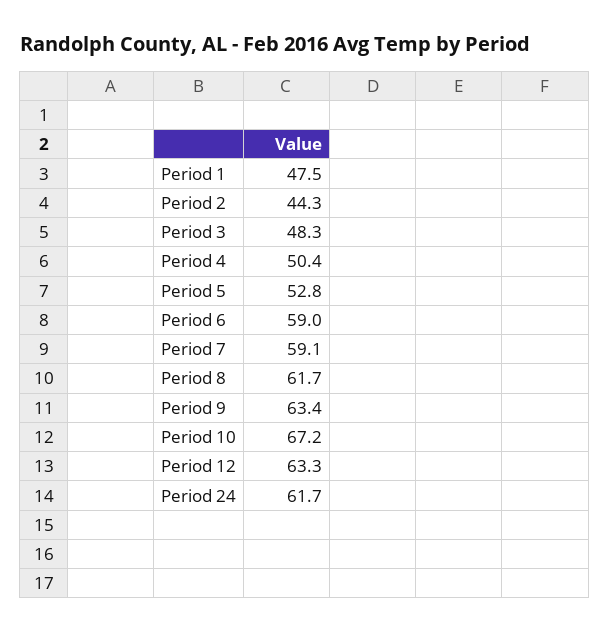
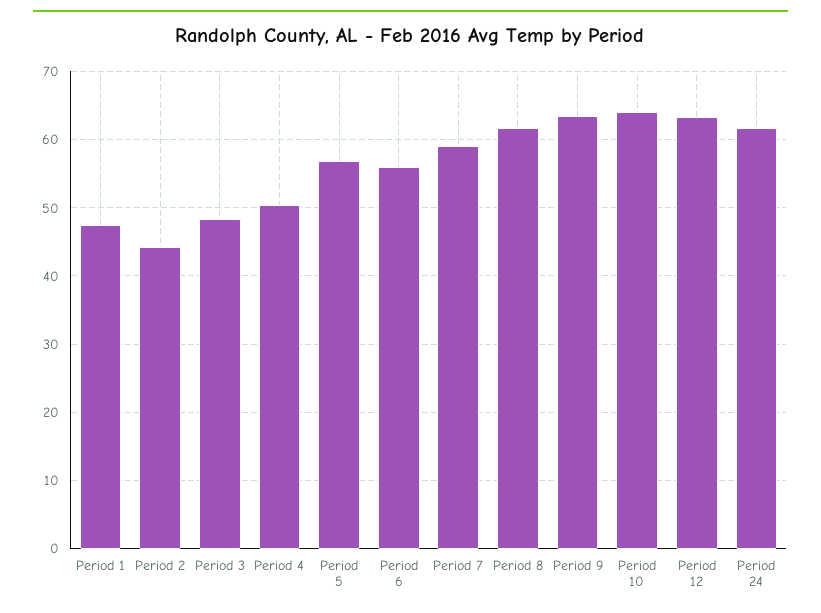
Period 5: 52.8 -> 57
Period 6: 59 -> 56
Period 10: 67.2 -> 64

